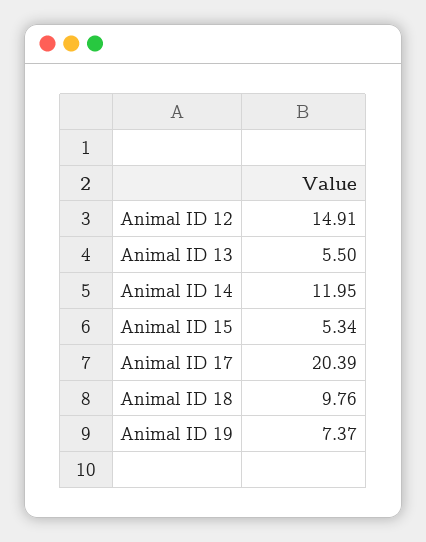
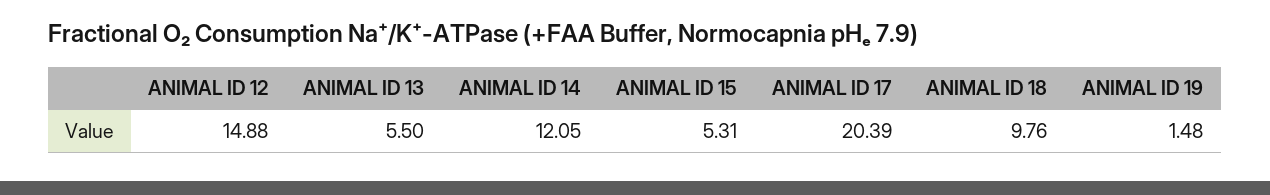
Animal ID 12: 14.91 -> 14.88
Animal ID 14: 11.95 -> 12.05
Animal ID 15: 5.34 -> 5.31
Animal ID 19: 7.37 -> 1.48

